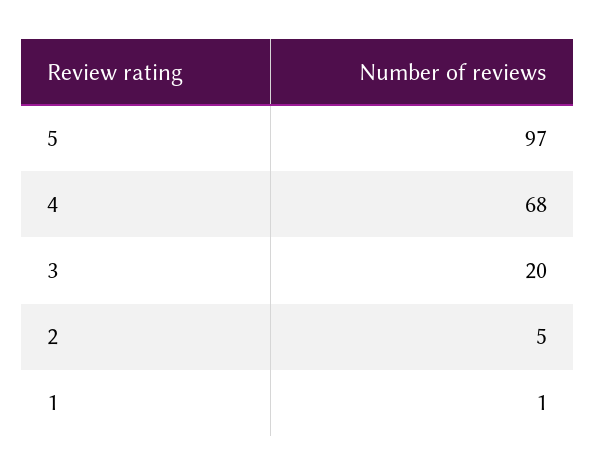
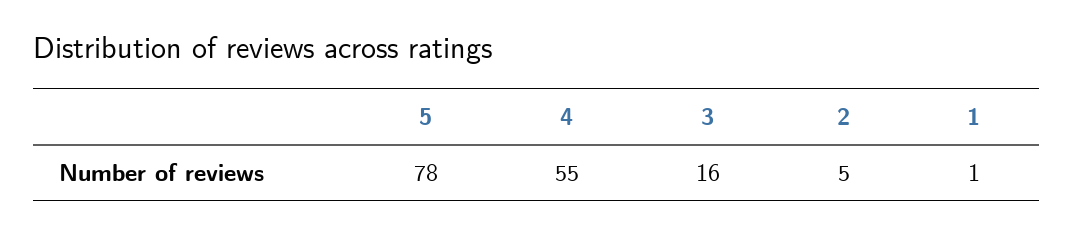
5: 97 -> 78
4: 68 -> 55
3: 20 -> 16

